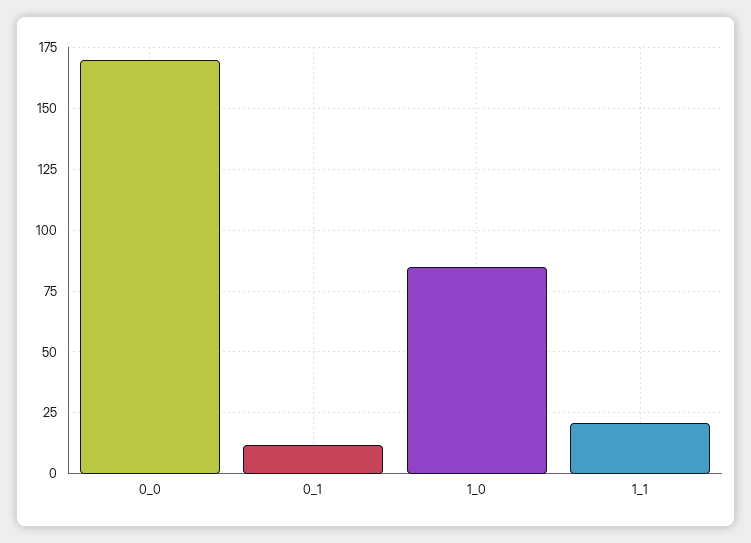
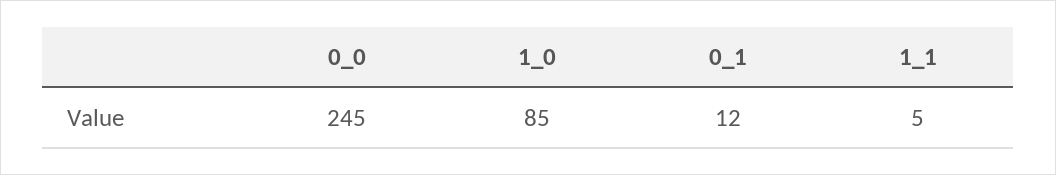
0_0: 170 -> 245
1_1: 20 -> 5

